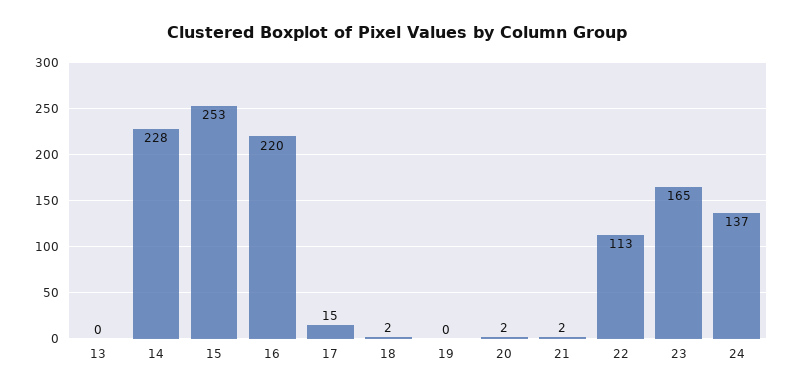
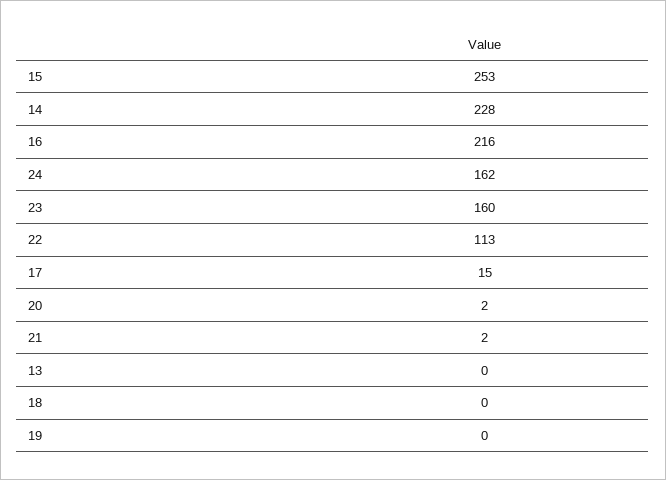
16: 220 -> 216
18: 2 -> 0
23: 165 -> 160
24: 137 -> 162

